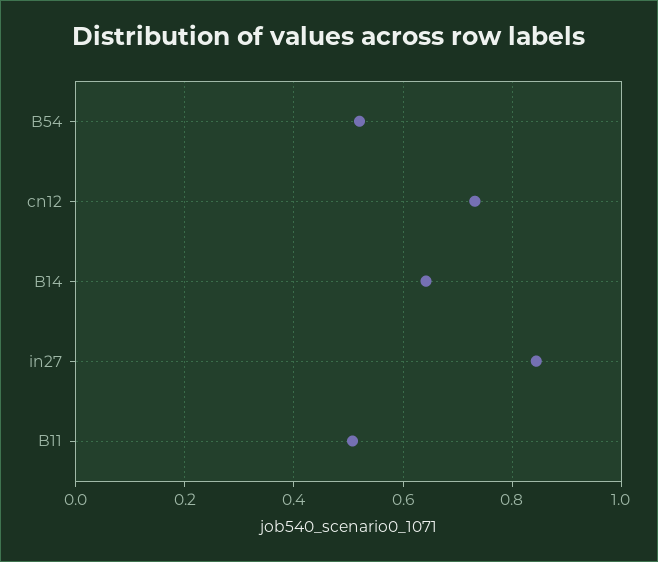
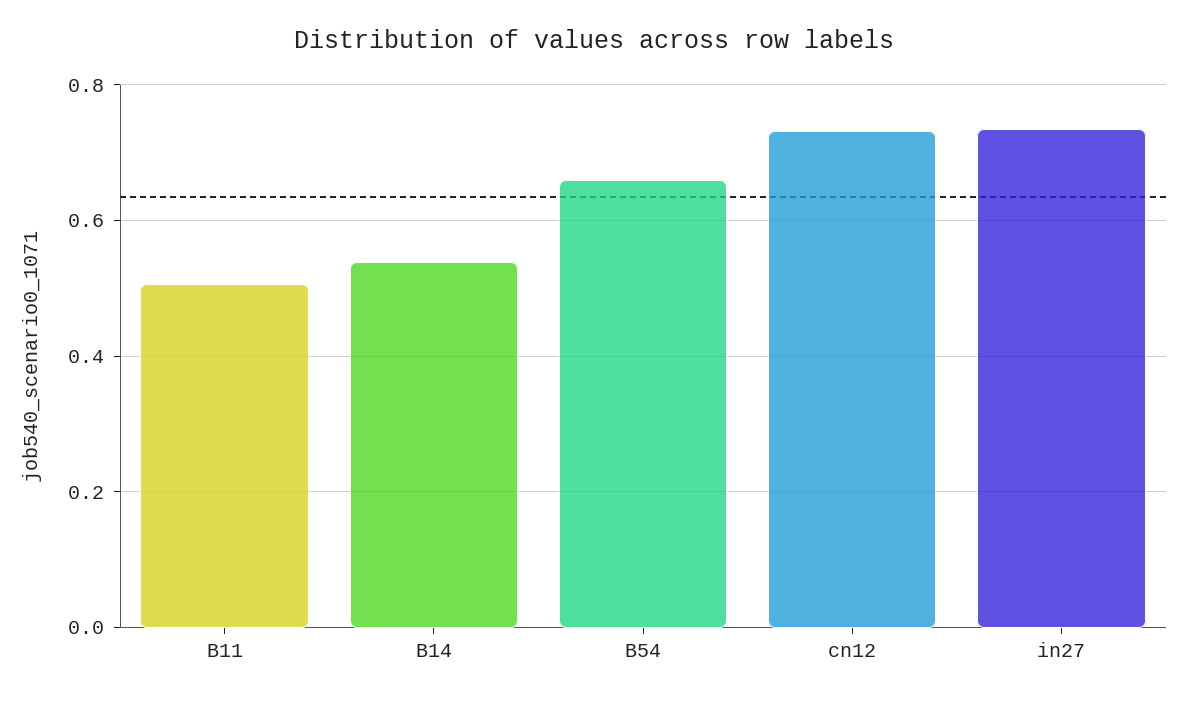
B54: 0.52 -> 0.66
B14: 0.64 -> 0.54
in27: 0.84 -> 0.74

